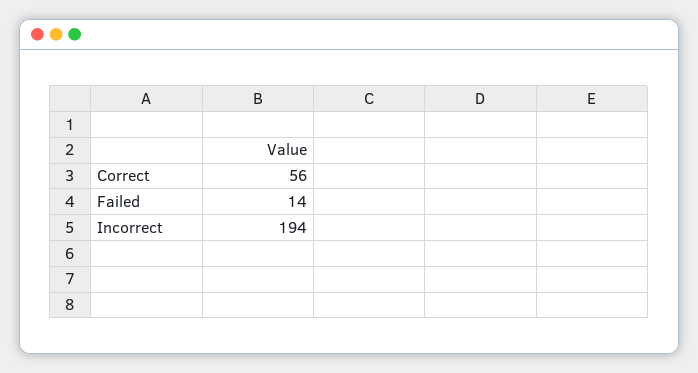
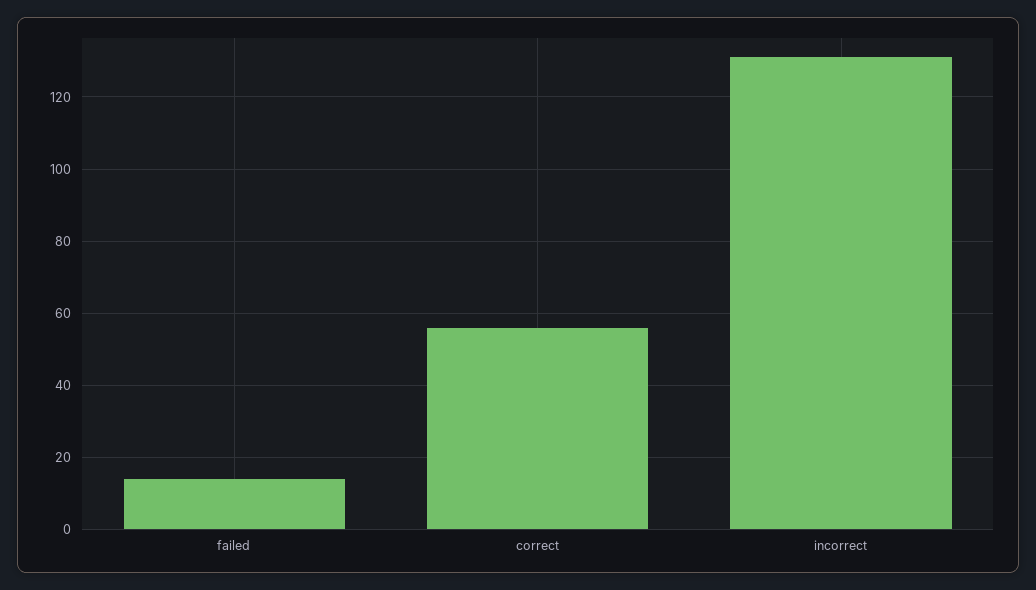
Incorrect: 194 -> 130

